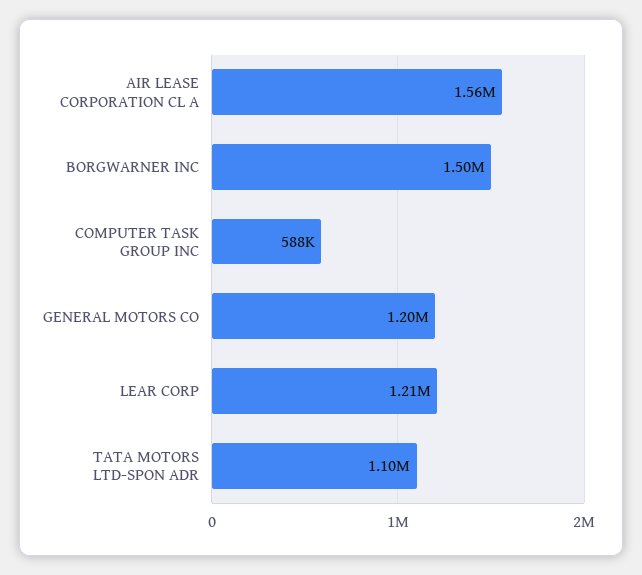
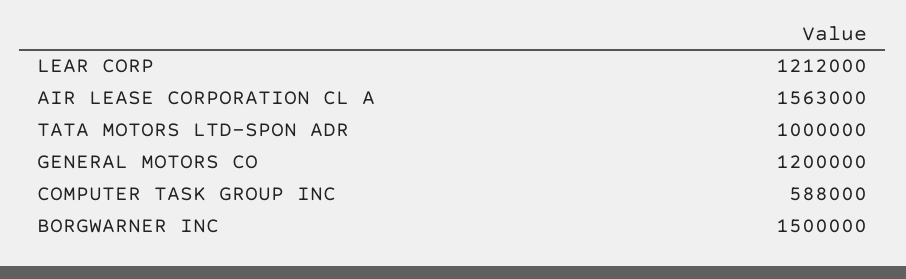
TATA MOTORS LTD-SPON ADR: 1100000 -> 1000000

